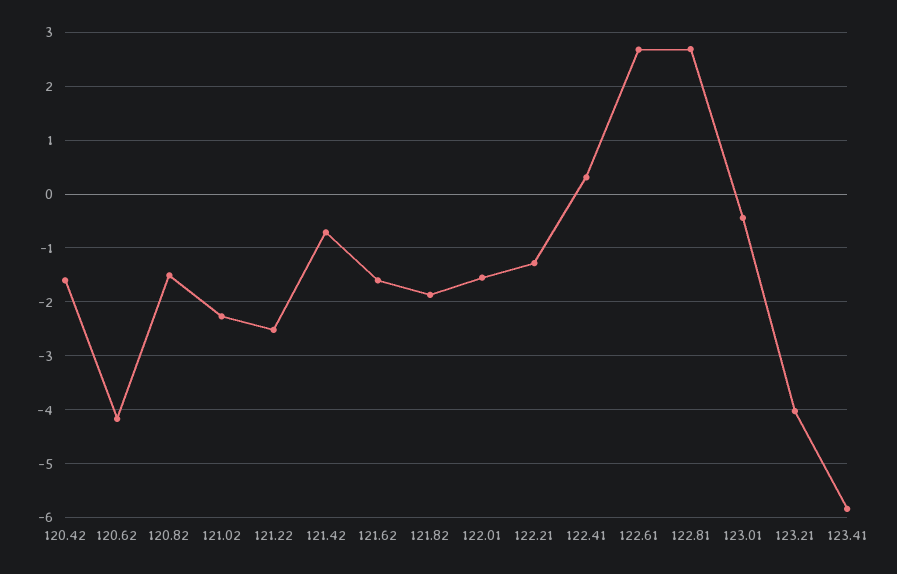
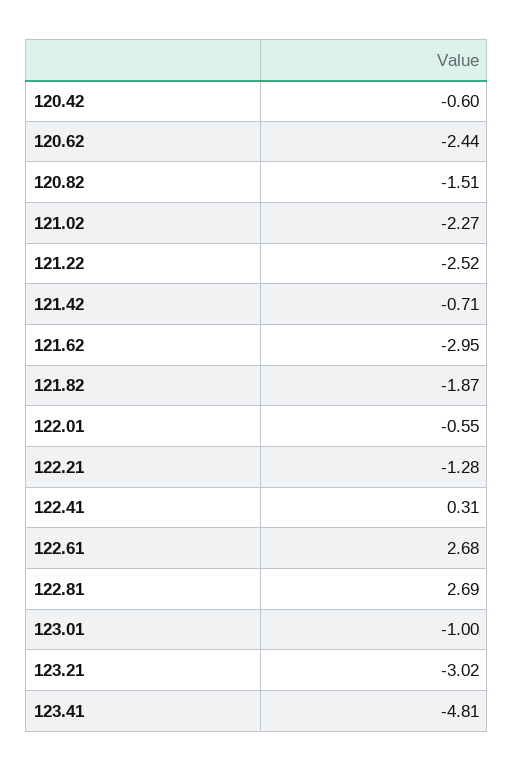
120.42: -1.6 -> -0.6
120.62: -4.2 -> -2.44
121.62: -1.6 -> -2.95
122.01: -1.6 -> -0.55
123.01: -0.4 -> -1
123.21: -4 -> -3.02
123.41: -5.8 -> -4.81

